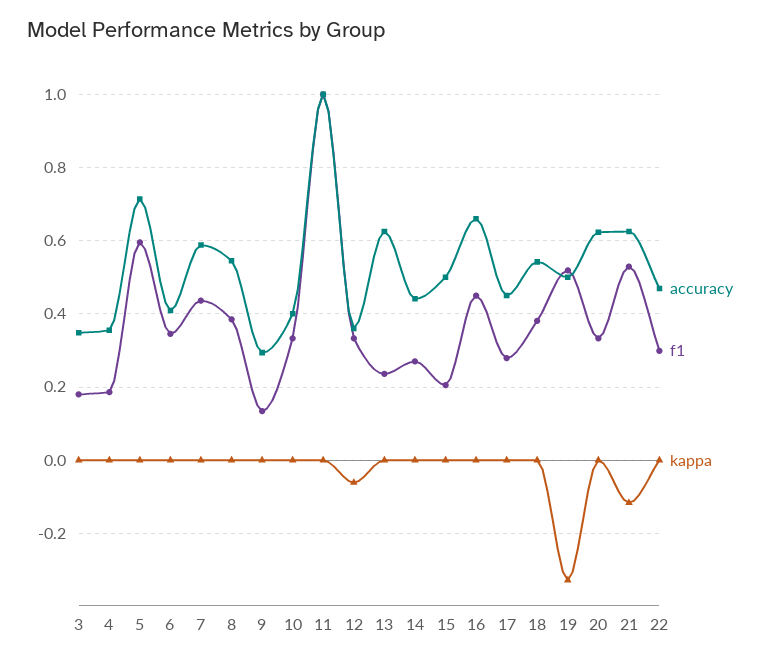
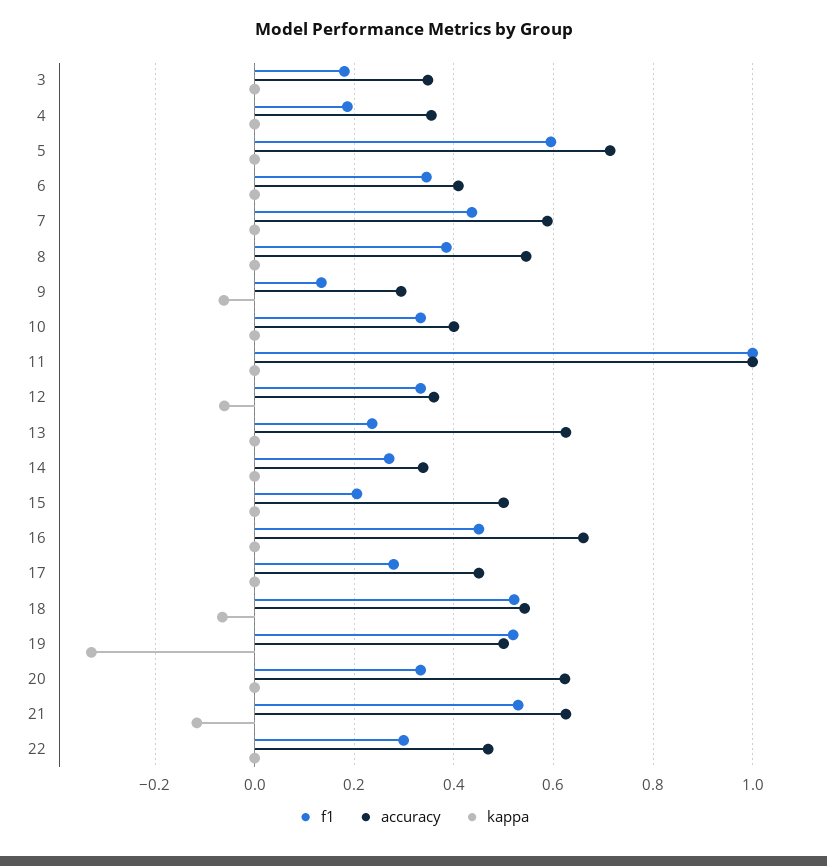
kappa, 9: 0 -> -0.06
accuracy, 14: 0.44 -> 0.34
f1, 18: 0.38 -> 0.52
kappa, 18: 0 -> -0.06

